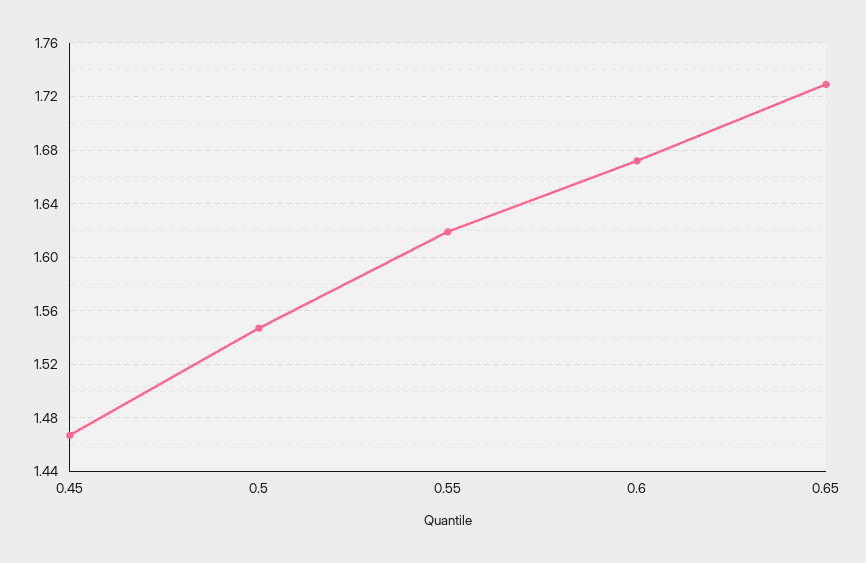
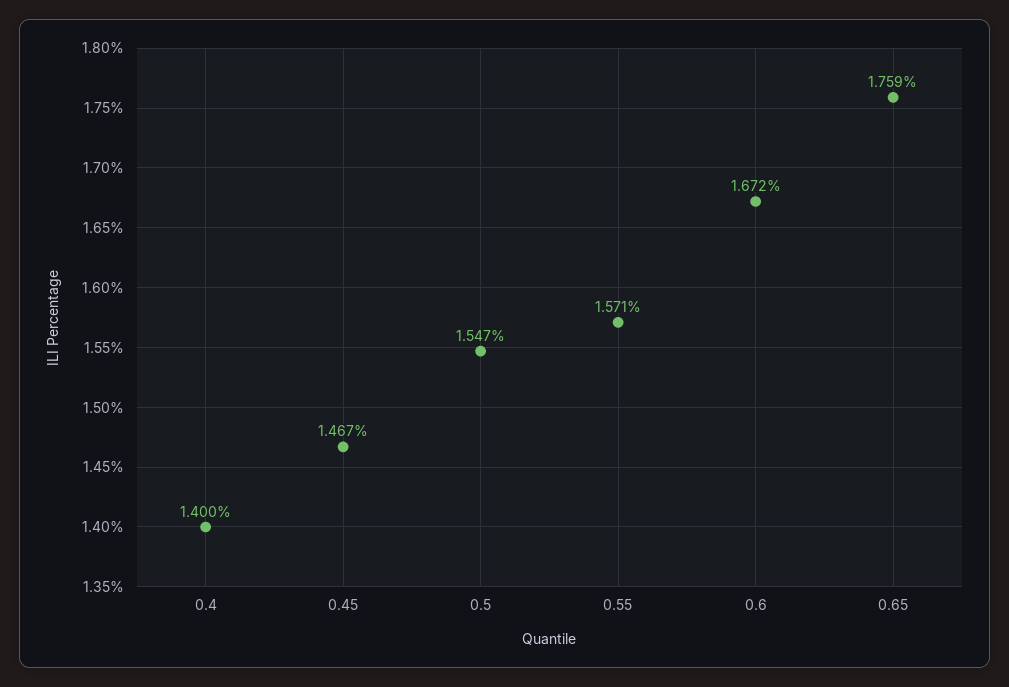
0.55: 1.62 -> 1.571
0.65: 1.73 -> 1.759
0.4: none -> 1.4

